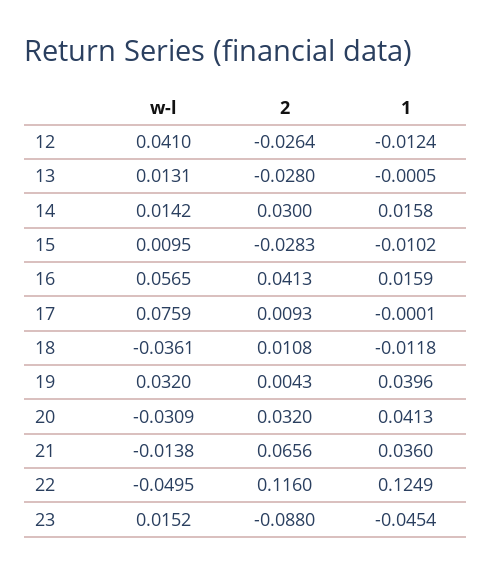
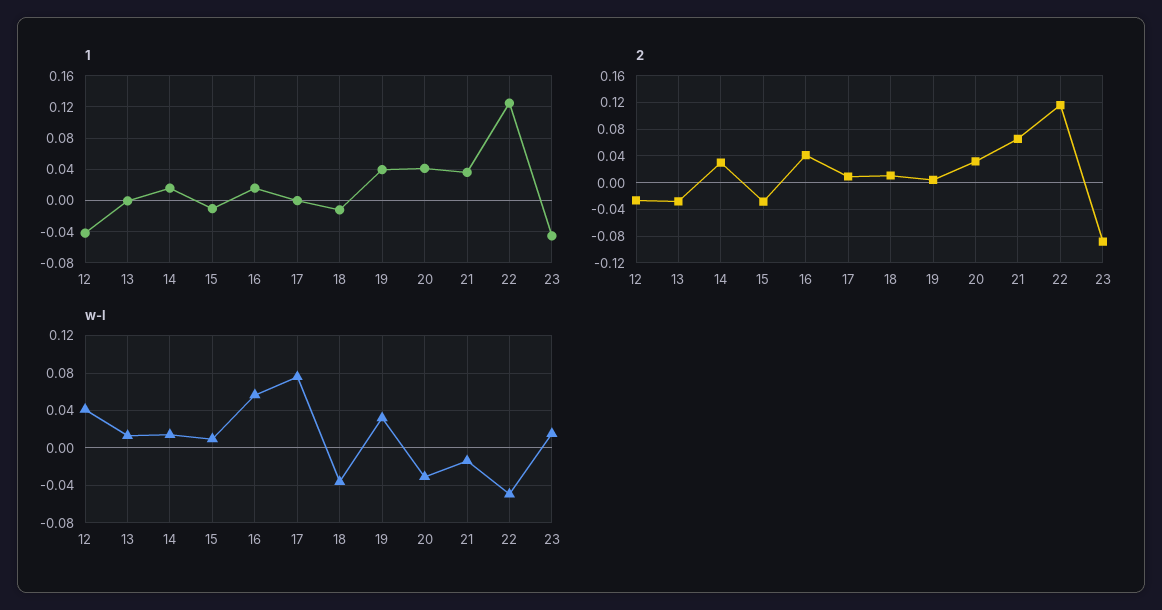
1, 12: -0.0124 -> -0.04

